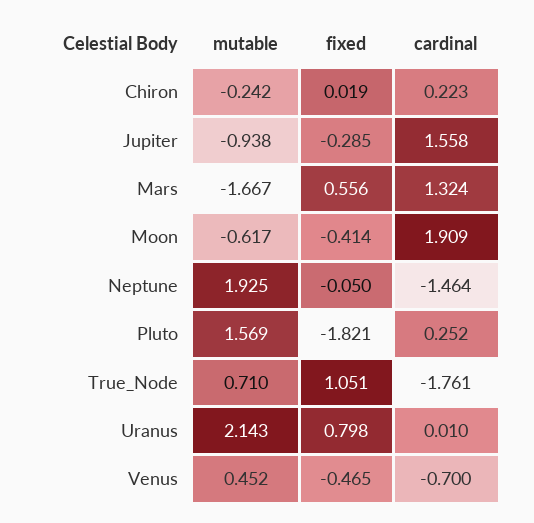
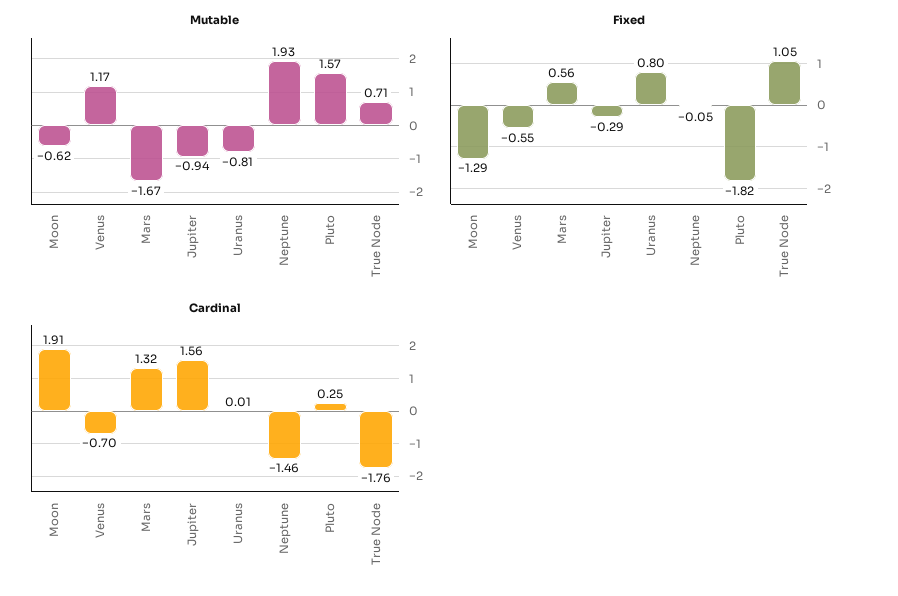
mutable, Chiron: -0.242 -> none
fixed, Chiron: 0.019 -> none
cardinal, Chiron: 0.223 -> none
fixed, Moon: -0.414 -> -1.29
mutable, Uranus: 2.143 -> -0.81
mutable, Venus: 0.452 -> 1.17
fixed, Venus: -0.465 -> -0.55

